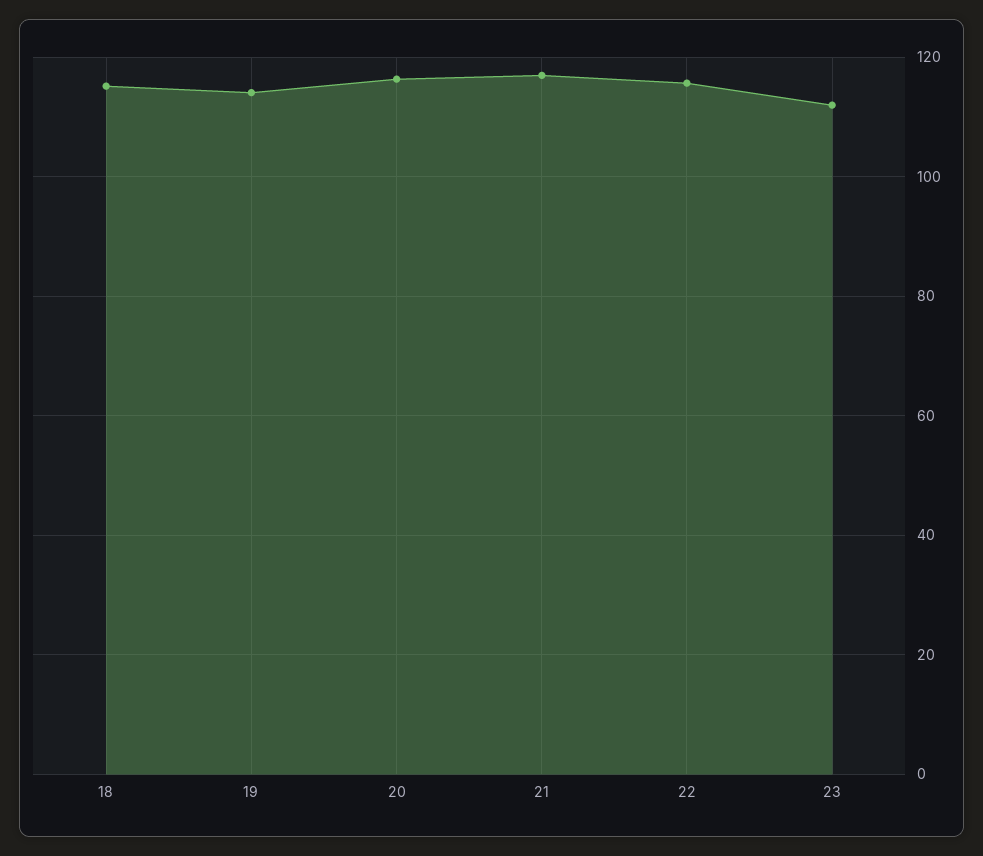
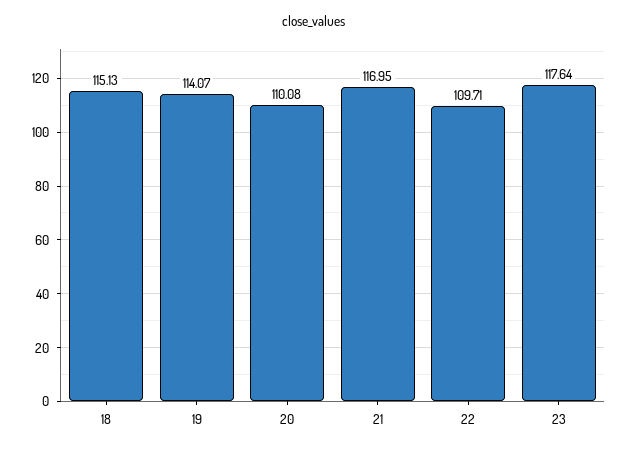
20: 116 -> 110.08
22: 116 -> 109.71
23: 112 -> 117.64

